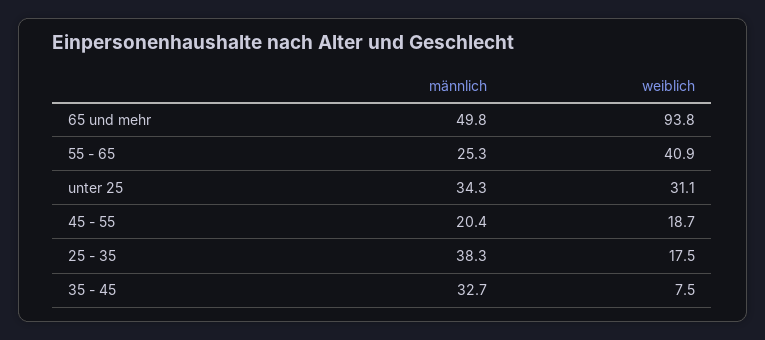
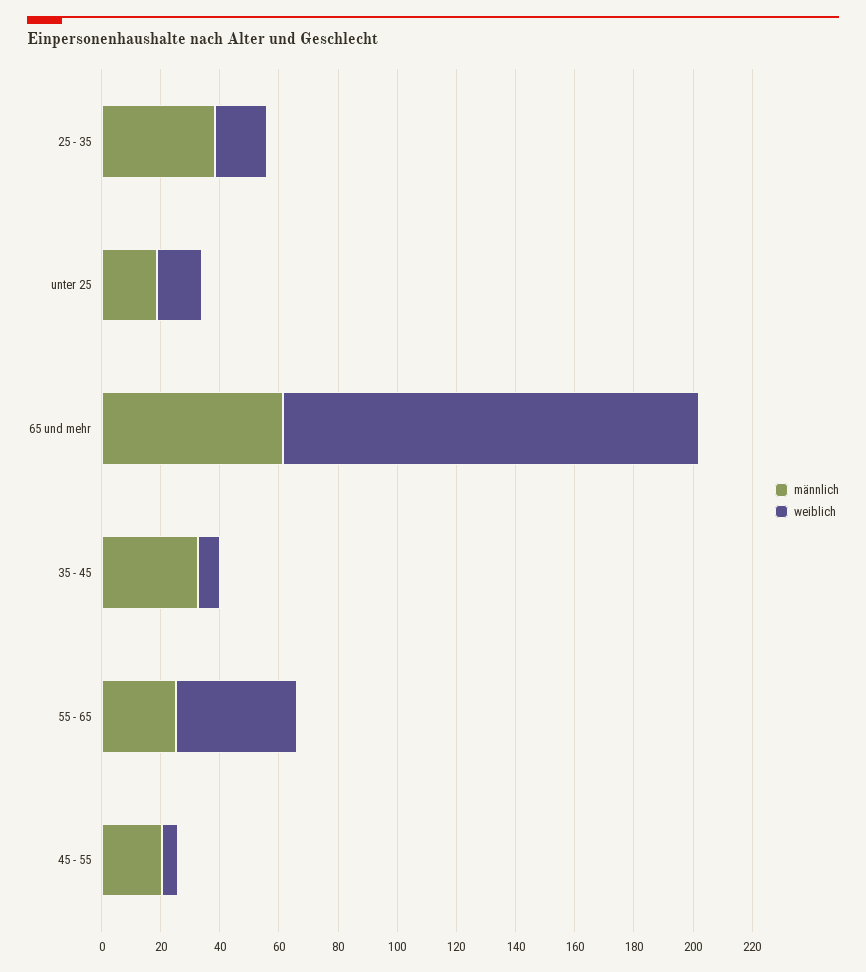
männlich, 65 und mehr: 49.8 -> 60
weiblich, 65 und mehr: 93.8 -> 140
männlich, unter 25: 34.3 -> 20
weiblich, unter 25: 31.1 -> 15
weiblich, 45 - 55: 18.7 -> 5

